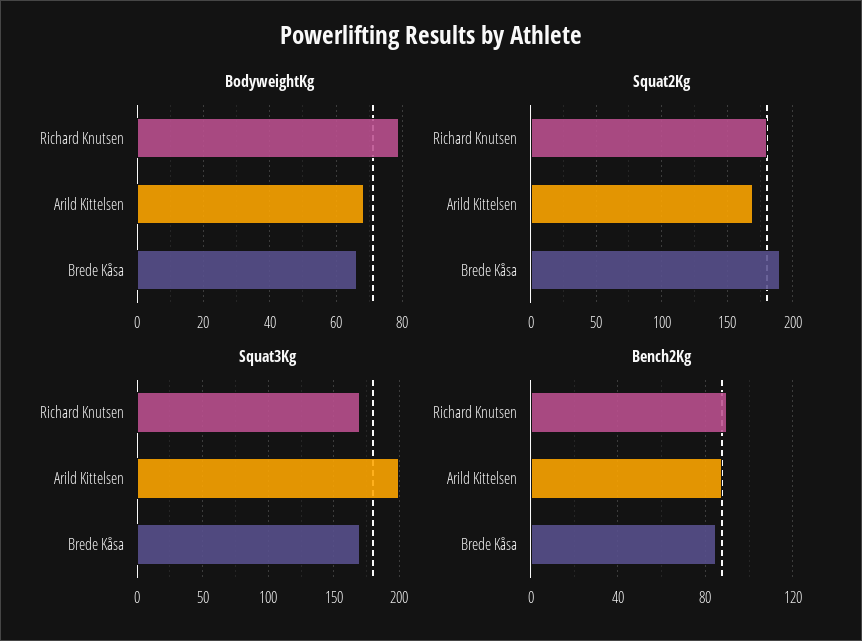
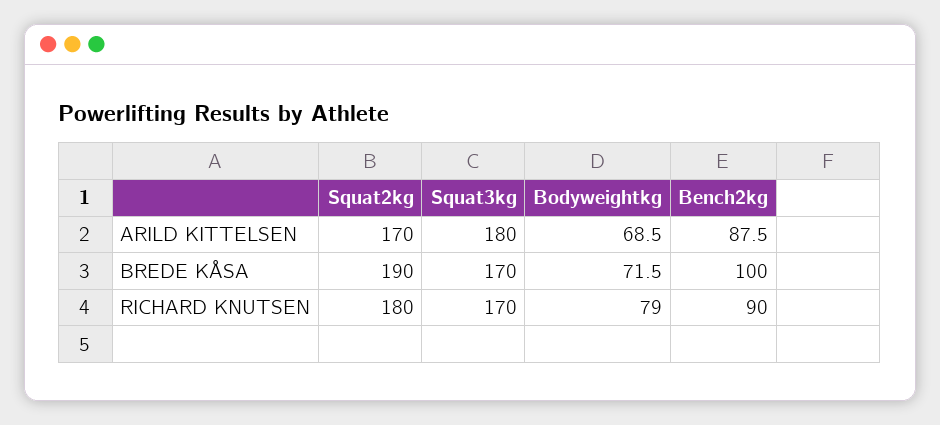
BodyweightKg, Brede Kåsa: 66 -> 71.5
Squat3Kg, Arild Kittelsen: 200 -> 180
Bench2Kg, Brede Kåsa: 85 -> 100

